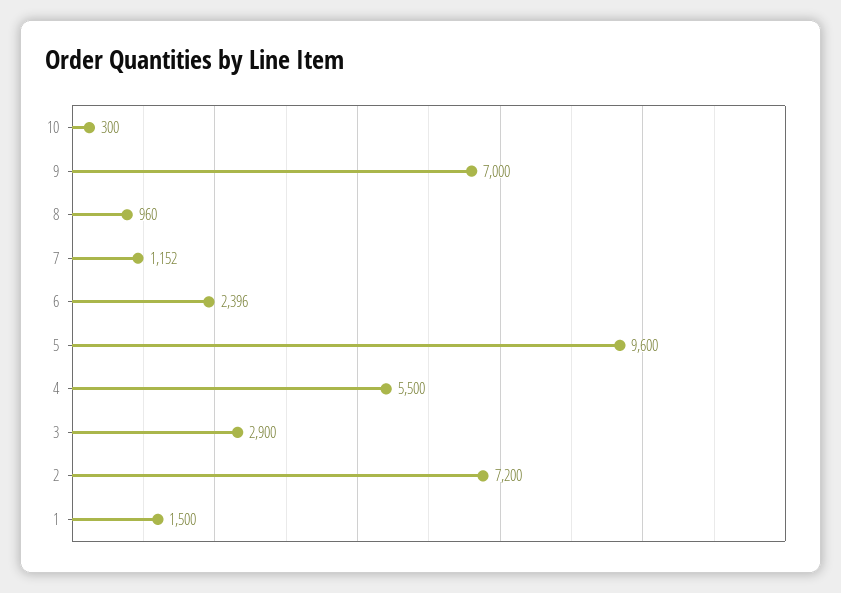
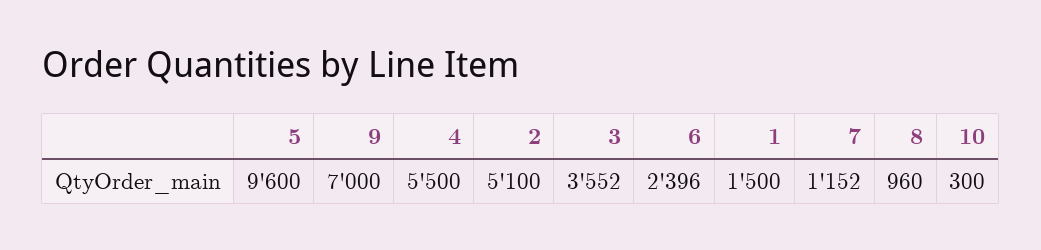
3: 2900 -> 3552
2: 7200 -> 5100

